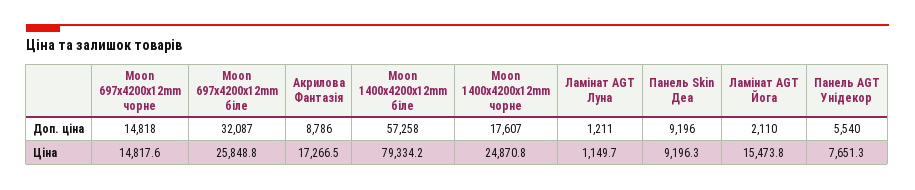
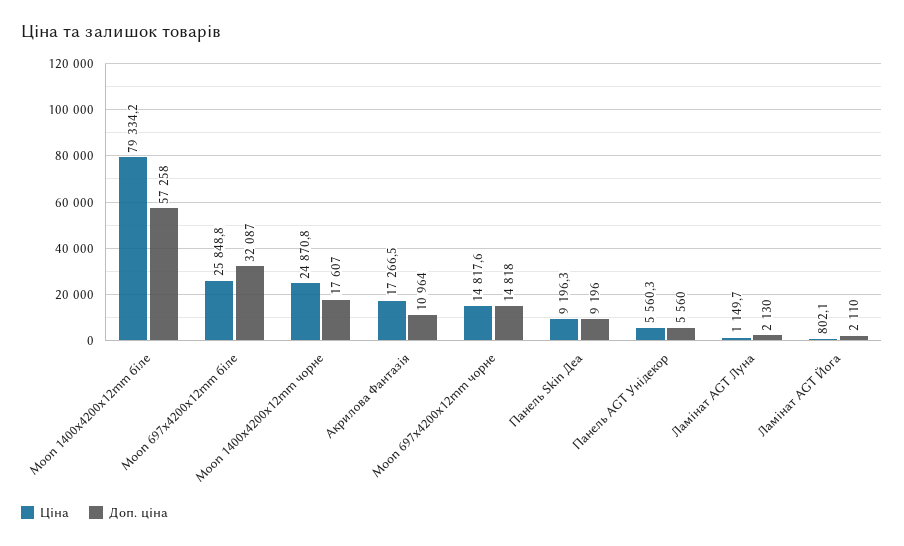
Доп. ціна, Акрилова Фантазія: 8786 -> 10964
Доп. ціна, Ламінат AGT Луна: 1211 -> 2130
Доп. ціна, Панель AGT Унідекор: 5540 -> 5560
Ціна, Ламінат AGT Йога: 15473.8 -> 802.1
Ціна, Панель AGT Унідекор: 7651.3 -> 5560.3

